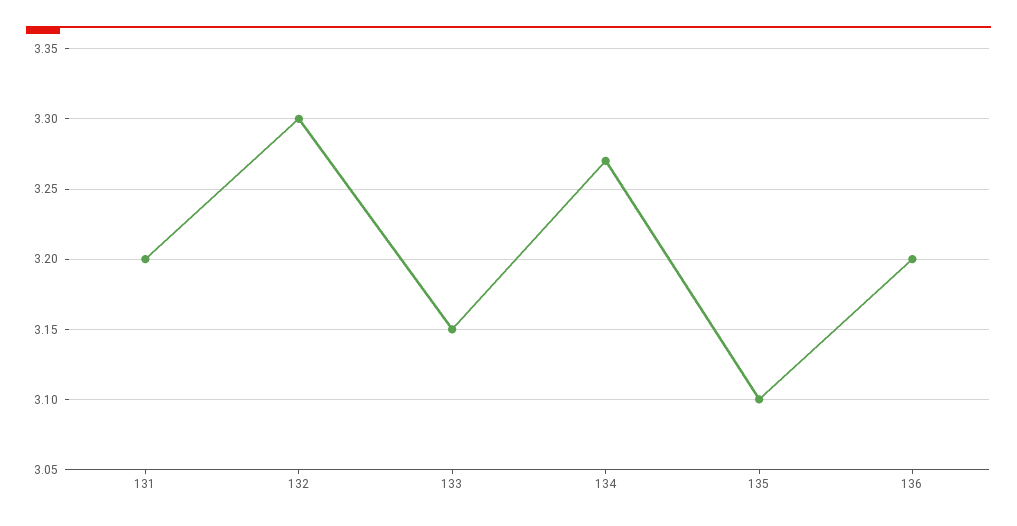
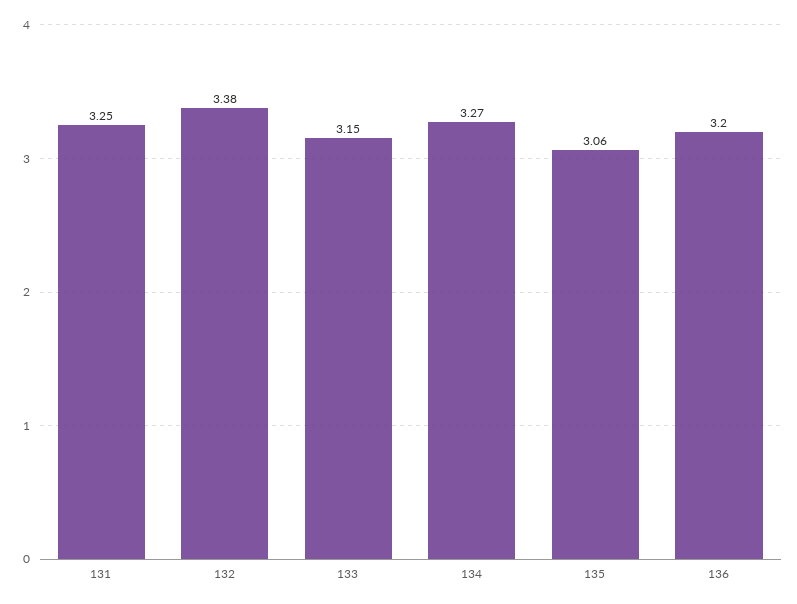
131: 3.2 -> 3.25
132: 3.3 -> 3.38
135: 3.1 -> 3.06

